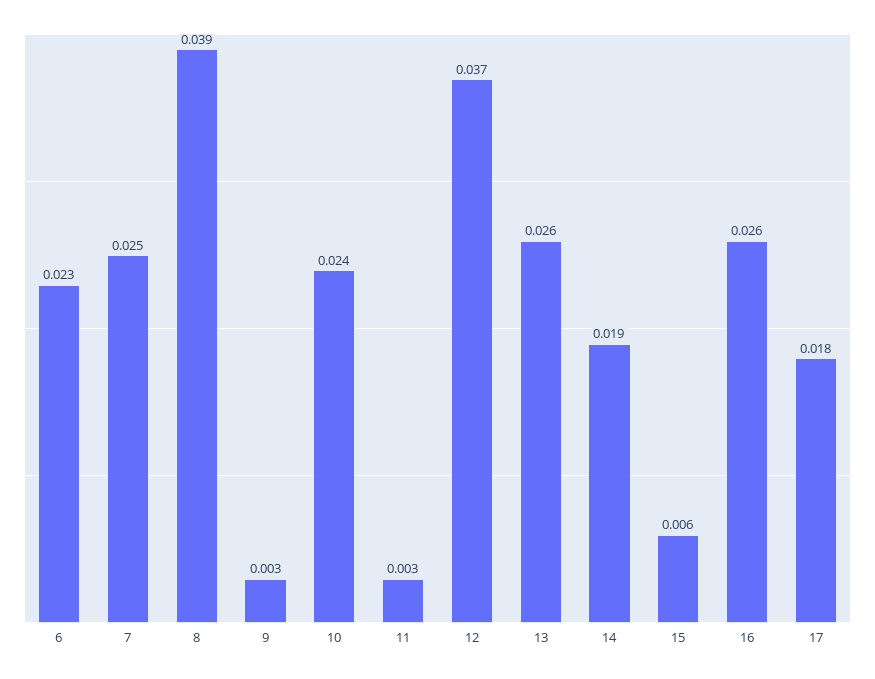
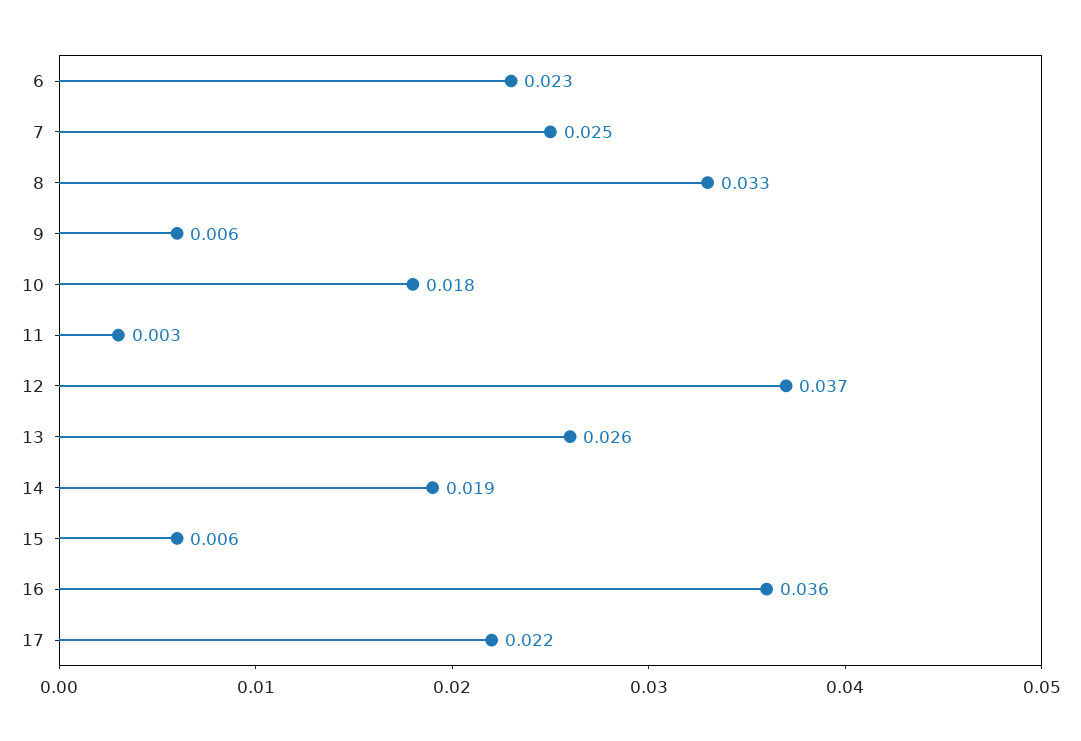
8: 0.039 -> 0.033
9: 0.003 -> 0.006
10: 0.024 -> 0.018
16: 0.026 -> 0.036
17: 0.018 -> 0.022

